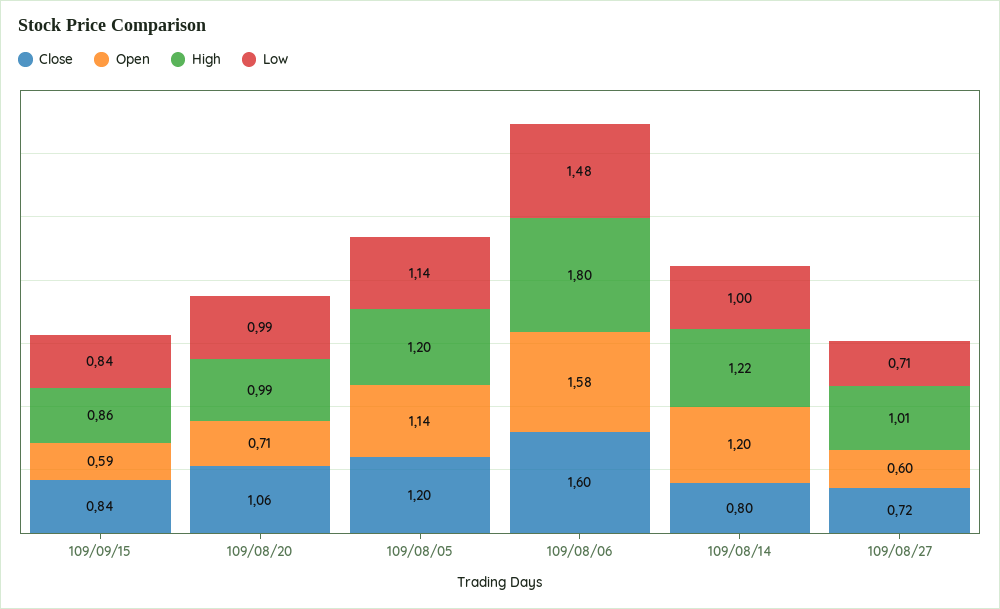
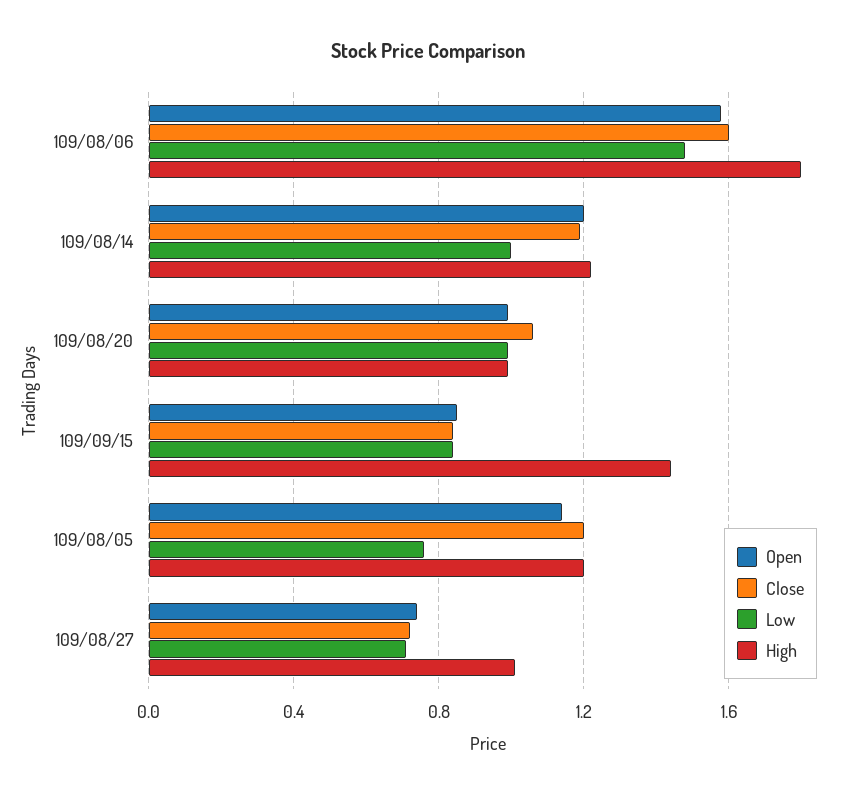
Open, 109/09/15: 0.59 -> 0.85
High, 109/09/15: 0.86 -> 1.45
Open, 109/08/20: 0.71 -> 1
Low, 109/08/05: 1.14 -> 0.75
Close, 109/08/14: 0.8 -> 1.2
Open, 109/08/27: 0.6 -> 0.75

